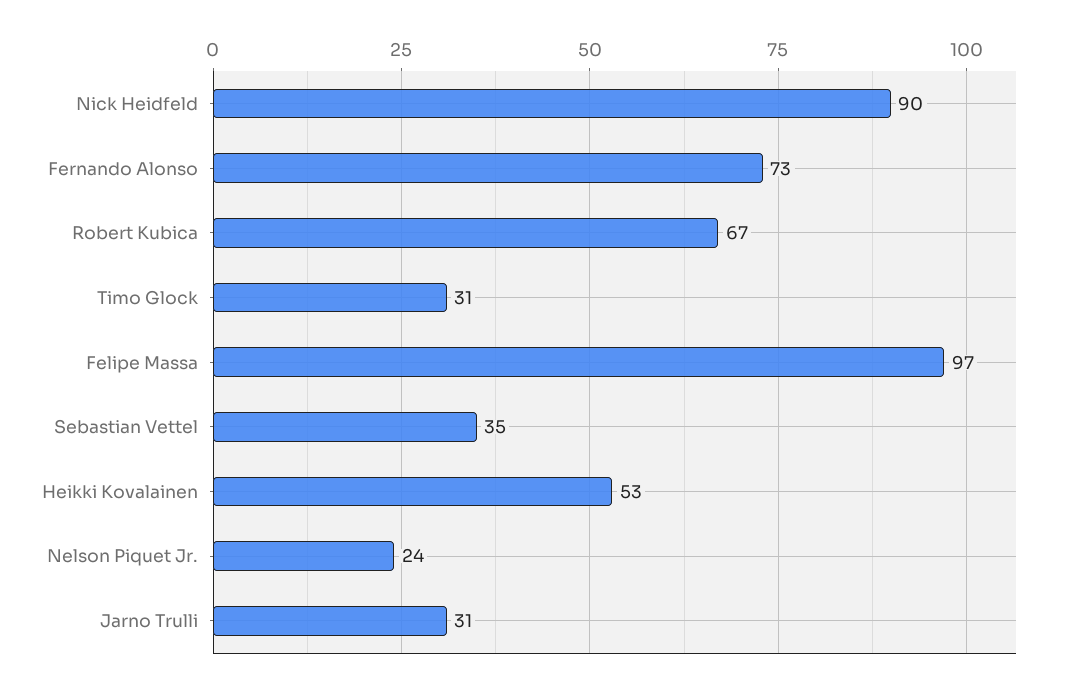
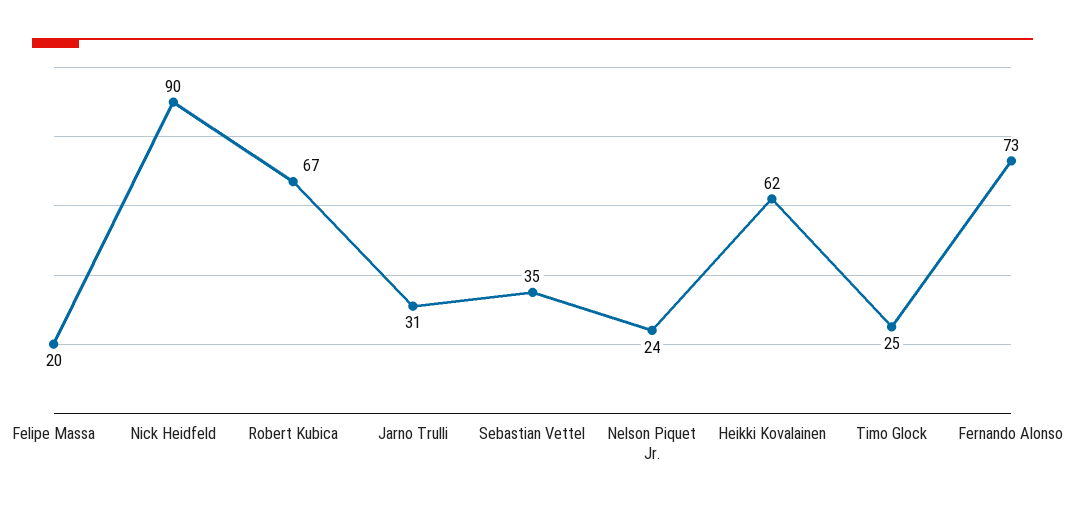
Timo Glock: 31 -> 25
Felipe Massa: 97 -> 20
Heikki Kovalainen: 53 -> 62

